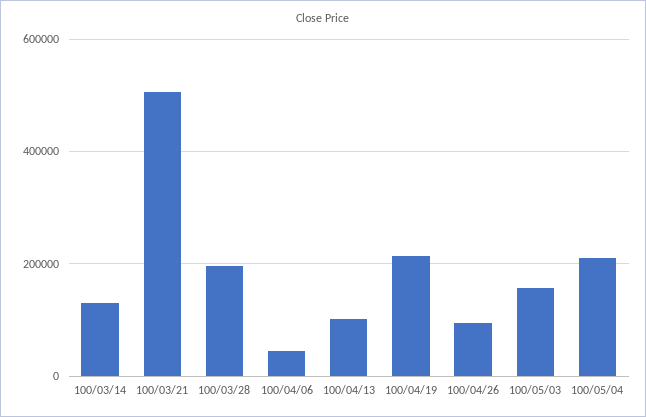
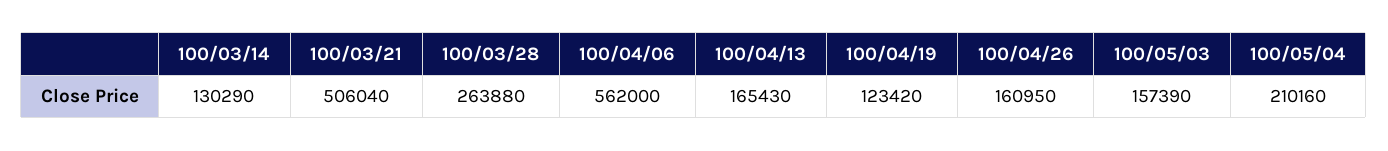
100/03/28: 200000 -> 263880
100/04/06: 40000 -> 562000
100/04/13: 100000 -> 165430
100/04/19: 220000 -> 123420
100/04/26: 100000 -> 160950

